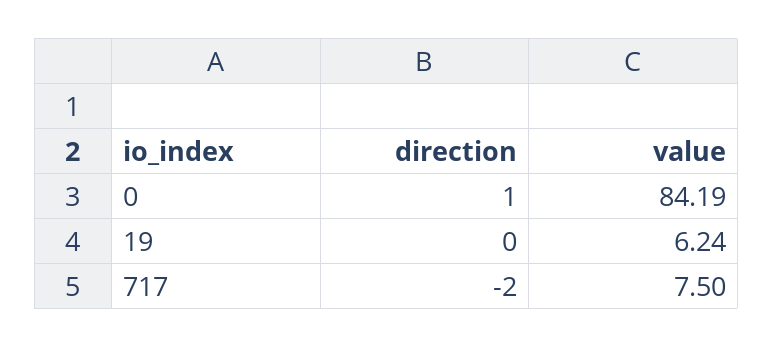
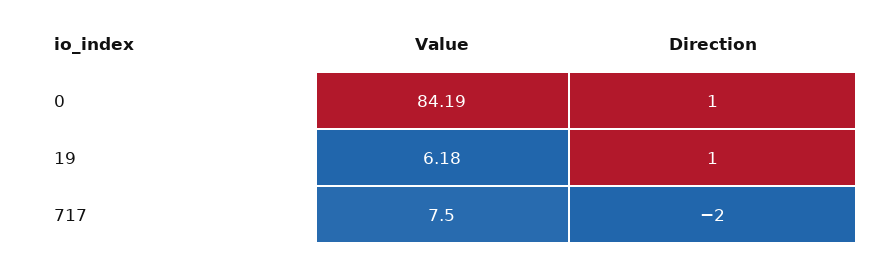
direction, 19: 0 -> 1
value, 19: 6.24 -> 6.18

